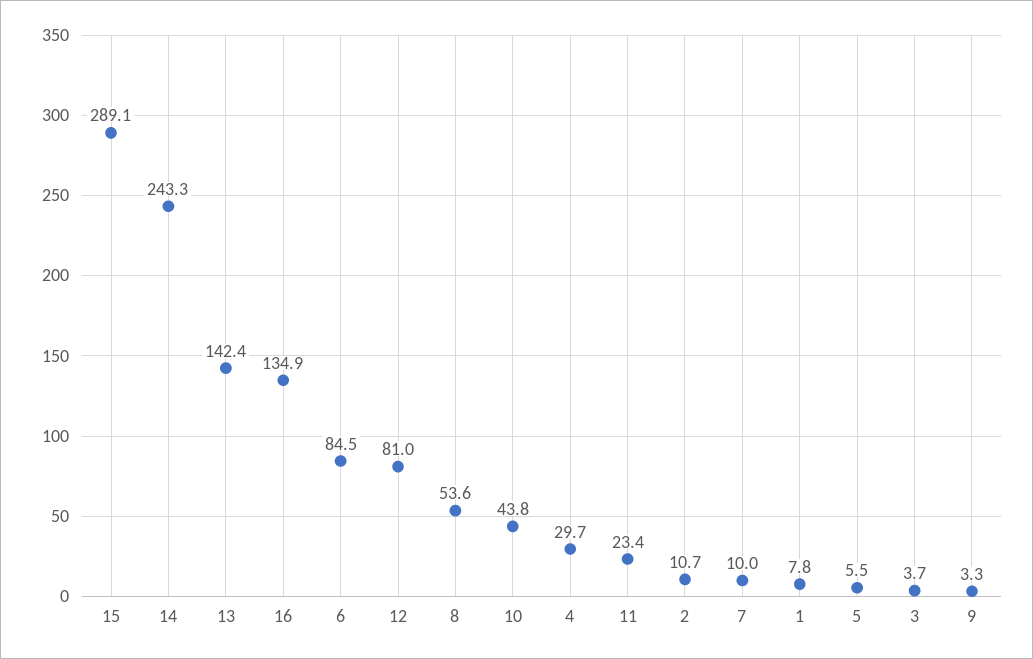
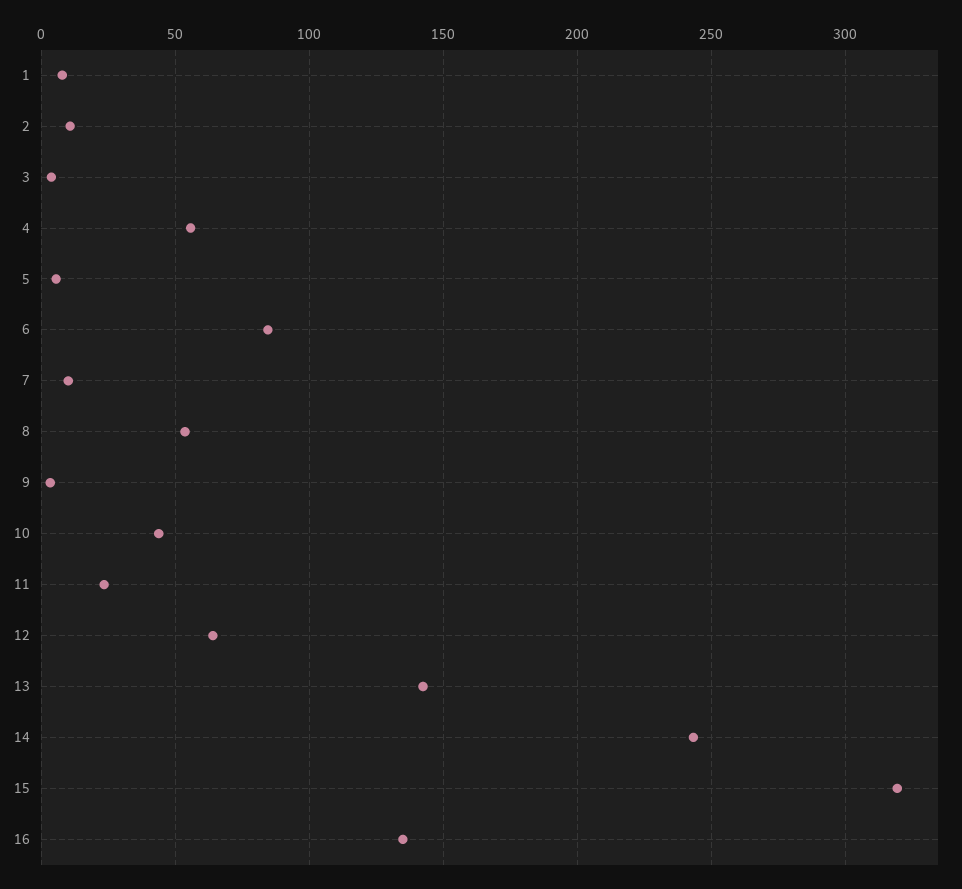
15: 289.1 -> 320
12: 81 -> 65
4: 29.7 -> 55

